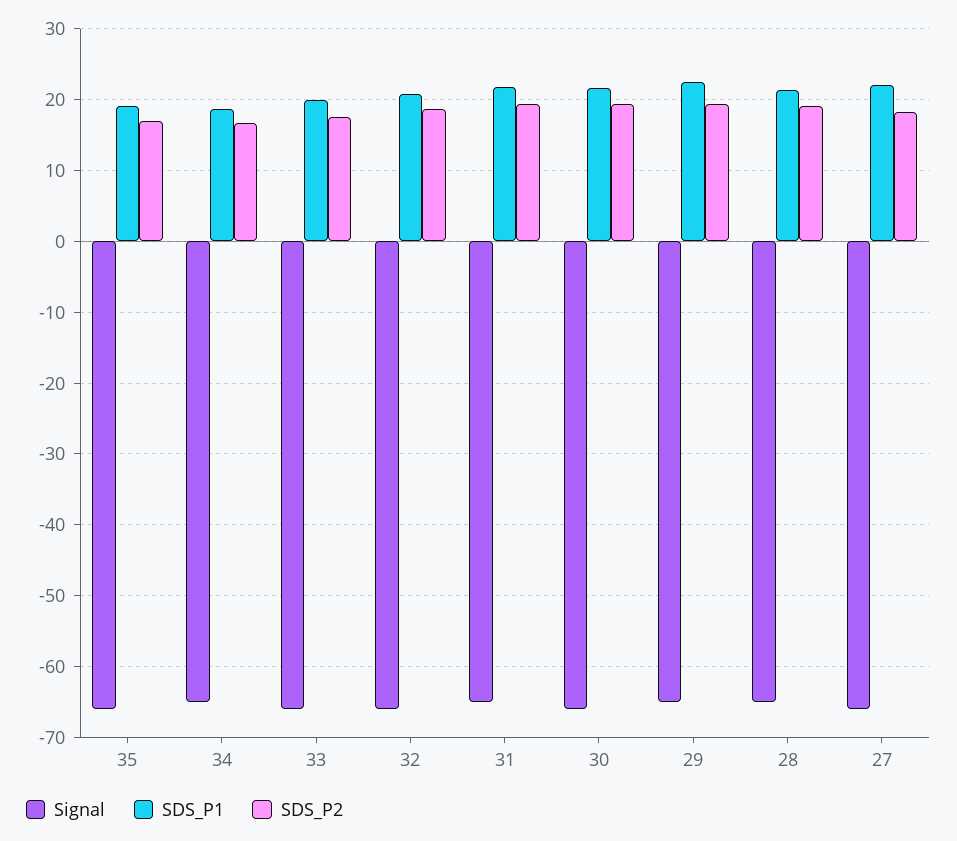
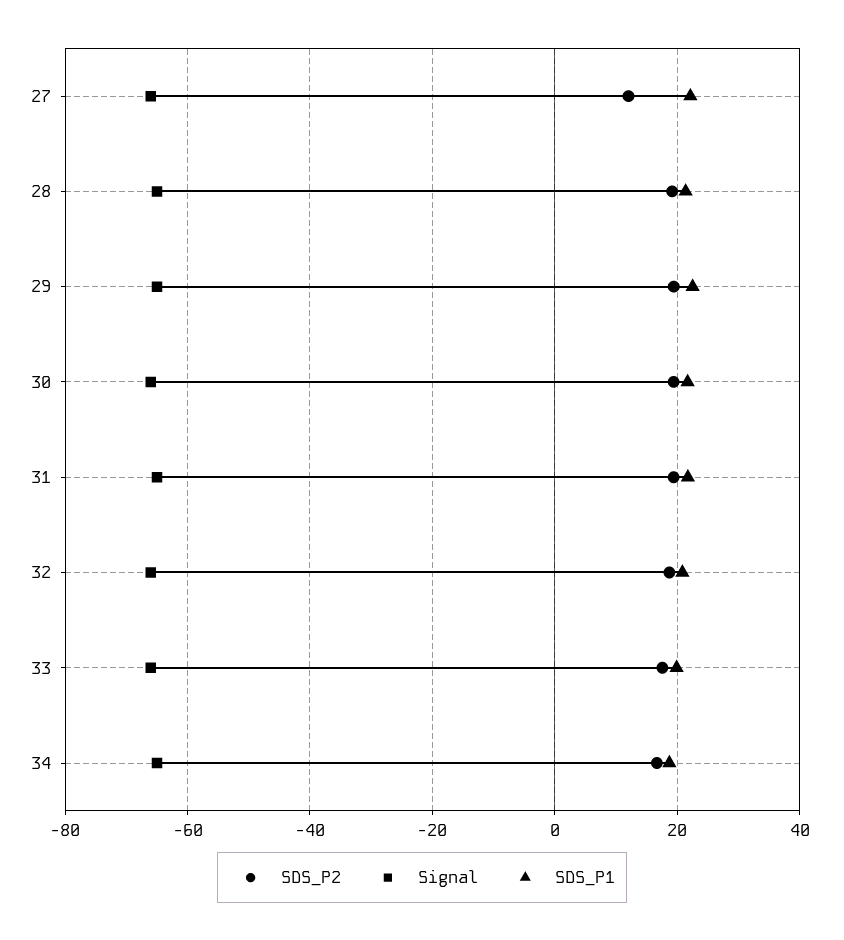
Signal, 35: -66 -> none
SDS_P1, 35: 19 -> none
SDS_P2, 35: 17 -> none
SDS_P2, 27: 18 -> 12

